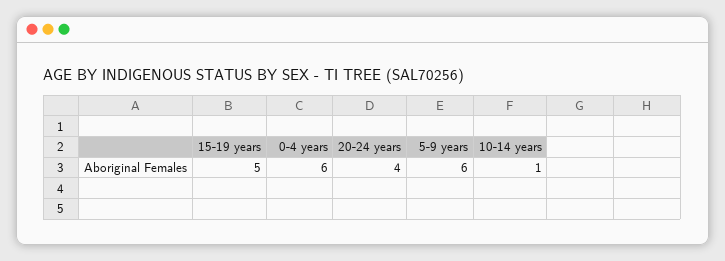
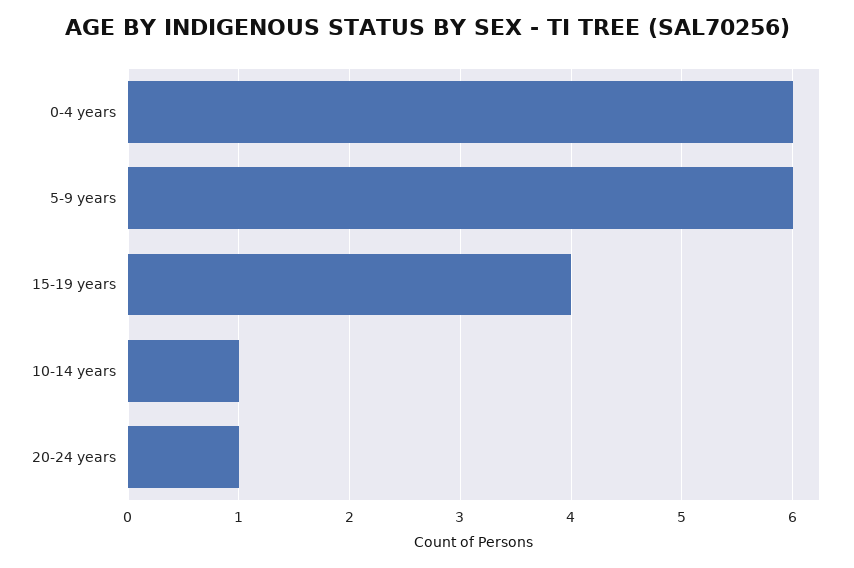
15-19 years: 5 -> 4
20-24 years: 4 -> 1

